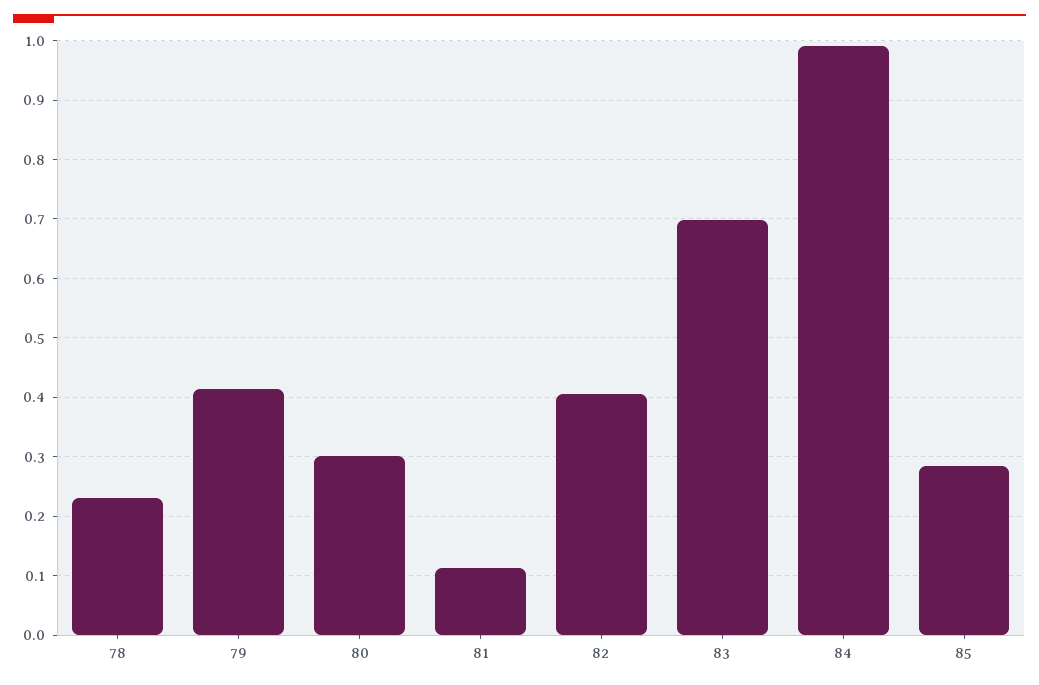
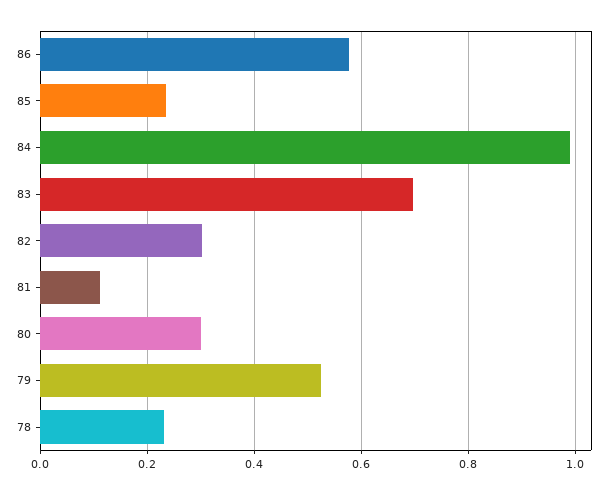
79: 0.42 -> 0.52
82: 0.4 -> 0.3
85: 0.28 -> 0.24
86: none -> 0.58

